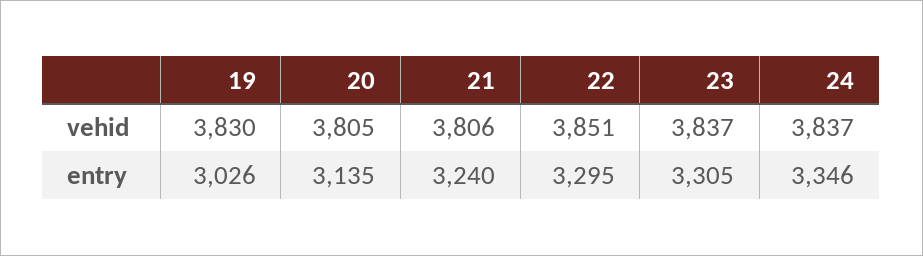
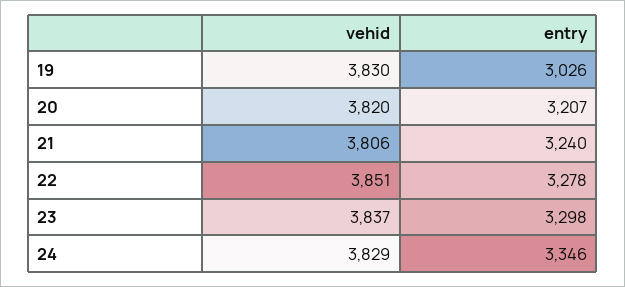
20, vehid: 3805 -> 3820
24, vehid: 3837 -> 3829
20, entry: 3135 -> 3207
22, entry: 3295 -> 3278
23, entry: 3305 -> 3298

